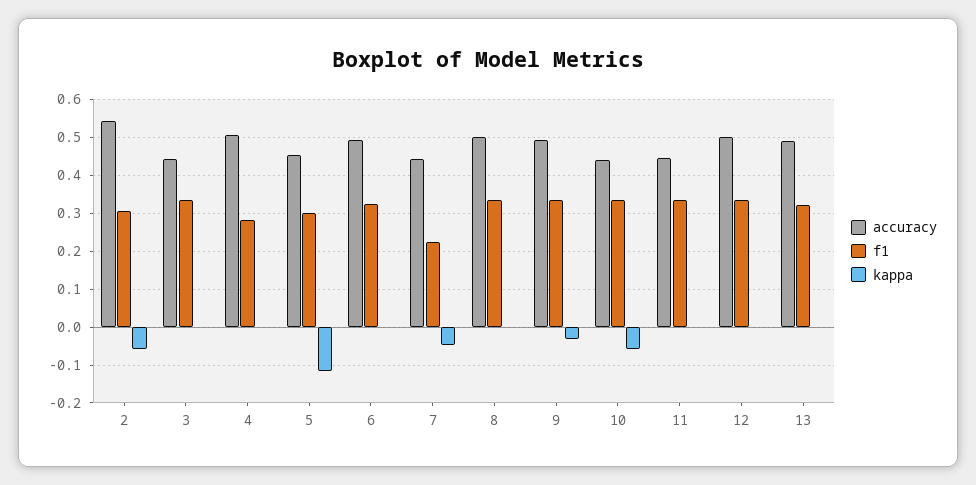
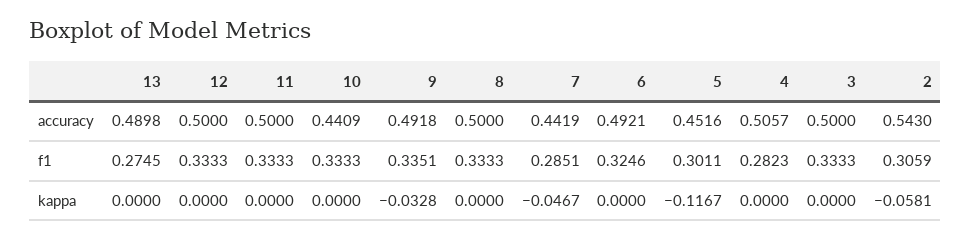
accuracy, 3: 0.44 -> 0.5
f1, 7: 0.22 -> 0.2851
kappa, 10: -0.06 -> 0
accuracy, 11: 0.44 -> 0.5
f1, 13: 0.32 -> 0.2745

